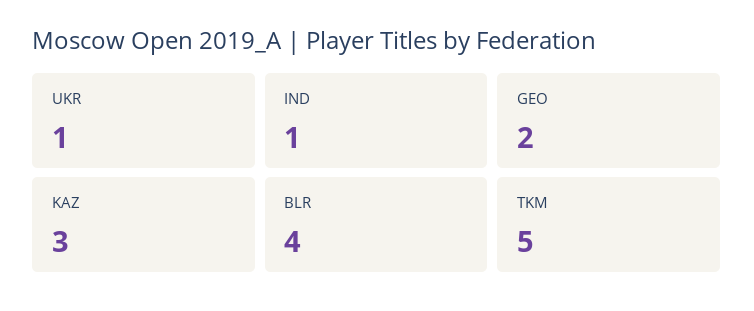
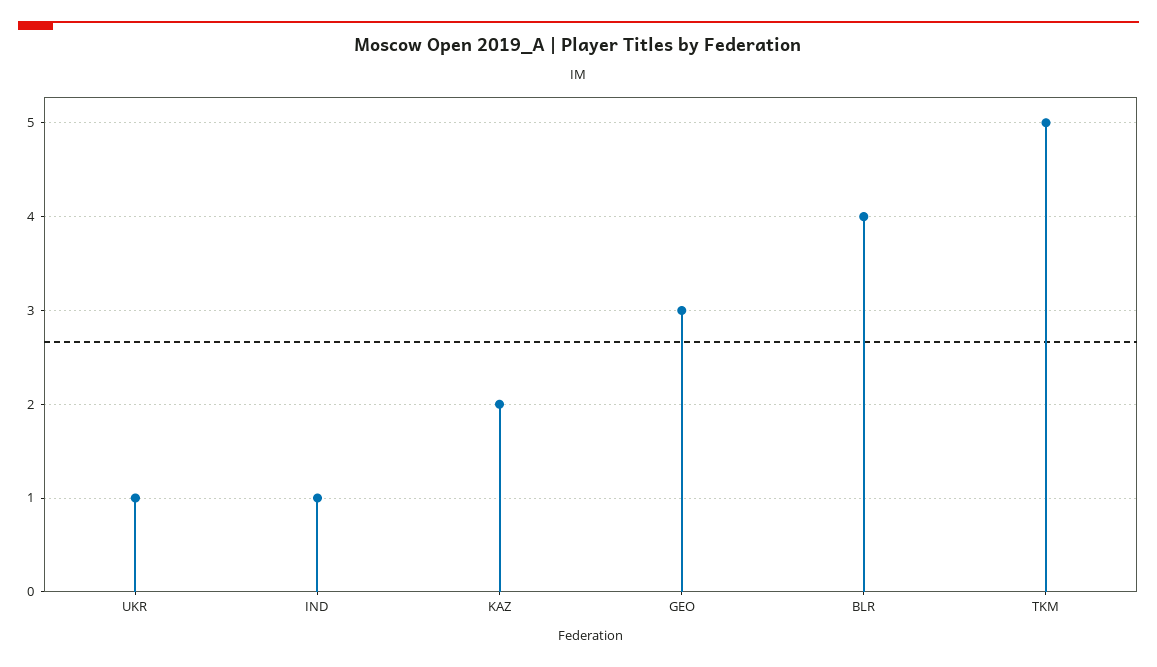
GEO: 2 -> 3
KAZ: 3 -> 2

